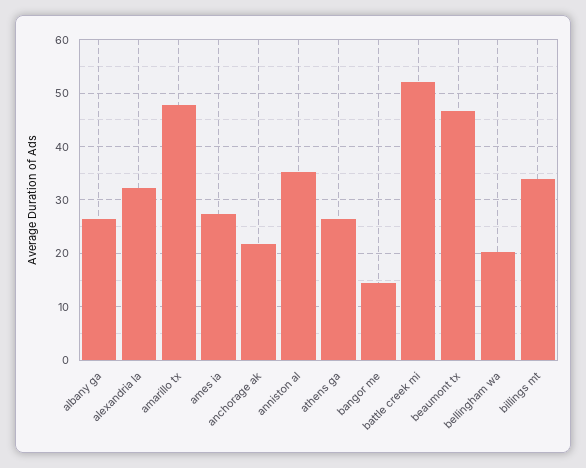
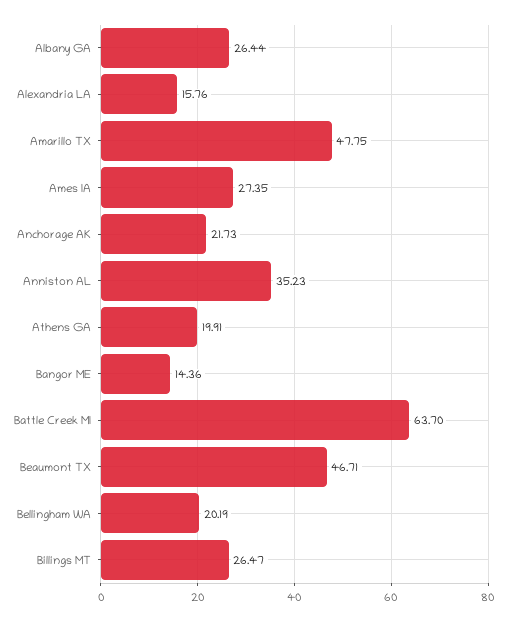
alexandria la: 32 -> 15.76
athens ga: 26 -> 19.91
battle creek mi: 52 -> 63.7
billings mt: 34 -> 26.47

